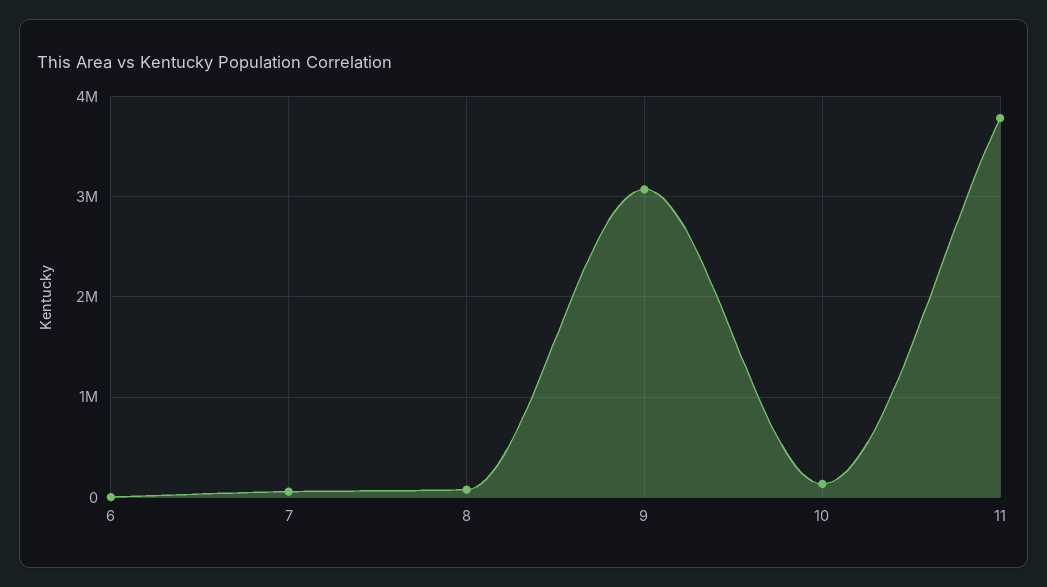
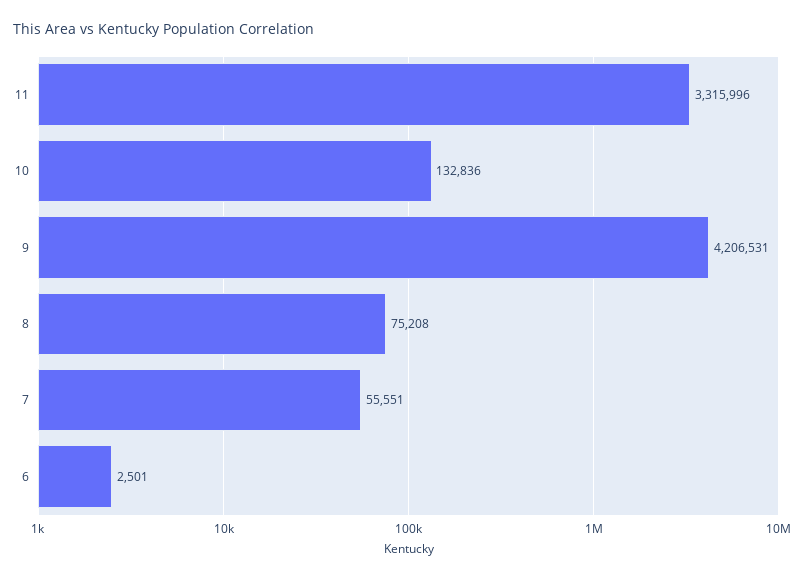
9: 3100000 -> 4206531
11: 3800000 -> 3315996

